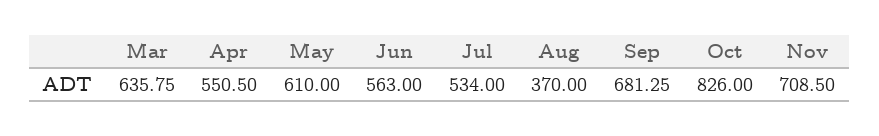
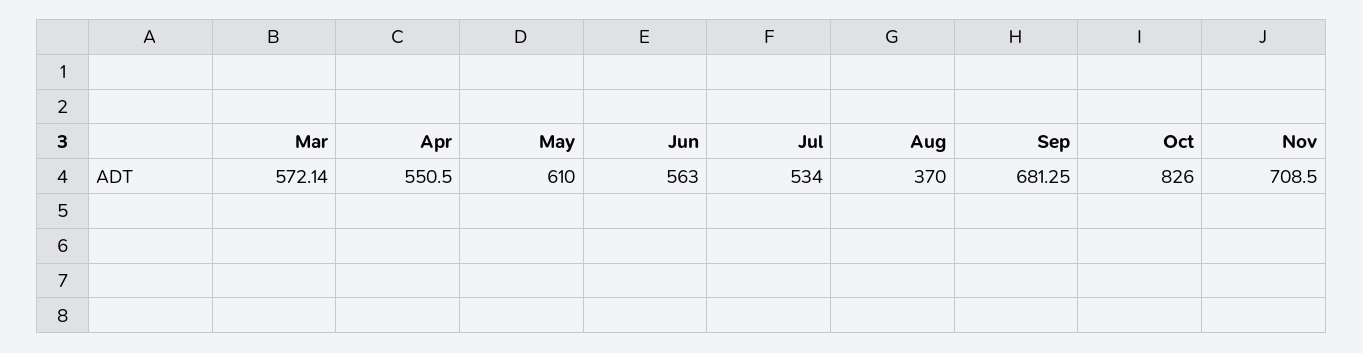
Mar: 635.75 -> 572.14

